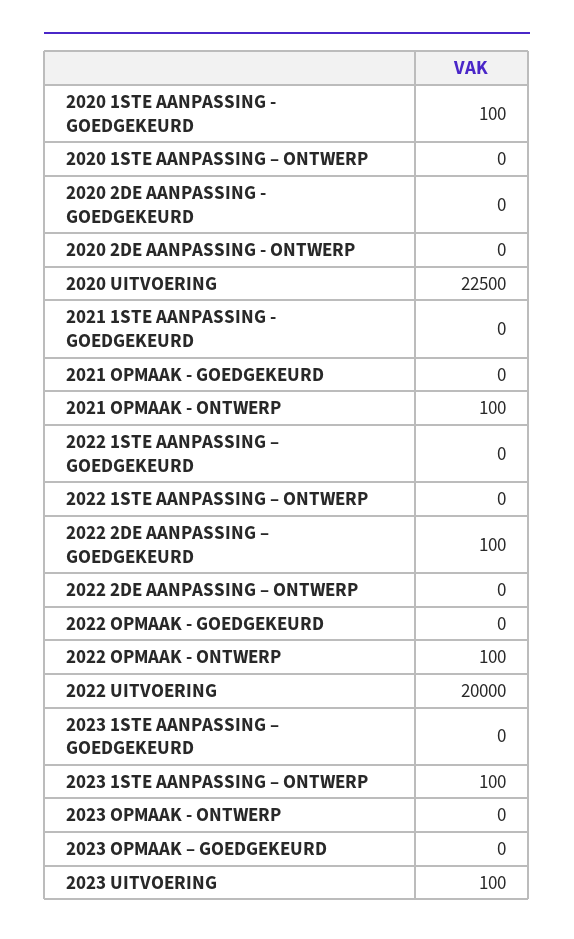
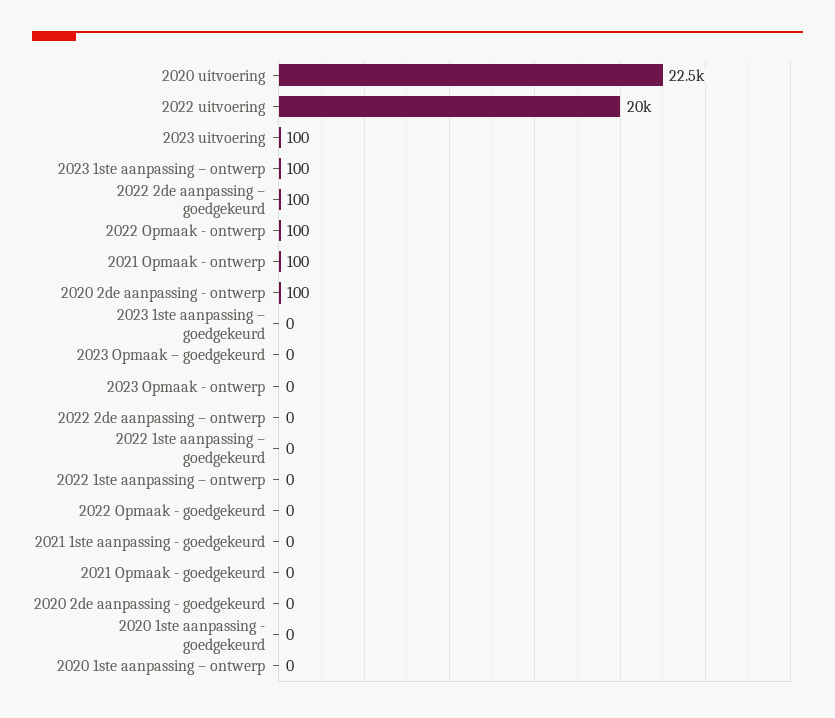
2020 1STE AANPASSING - GOEDGEKEURD: 100 -> 0
2020 2DE AANPASSING - ONTWERP: 0 -> 100

